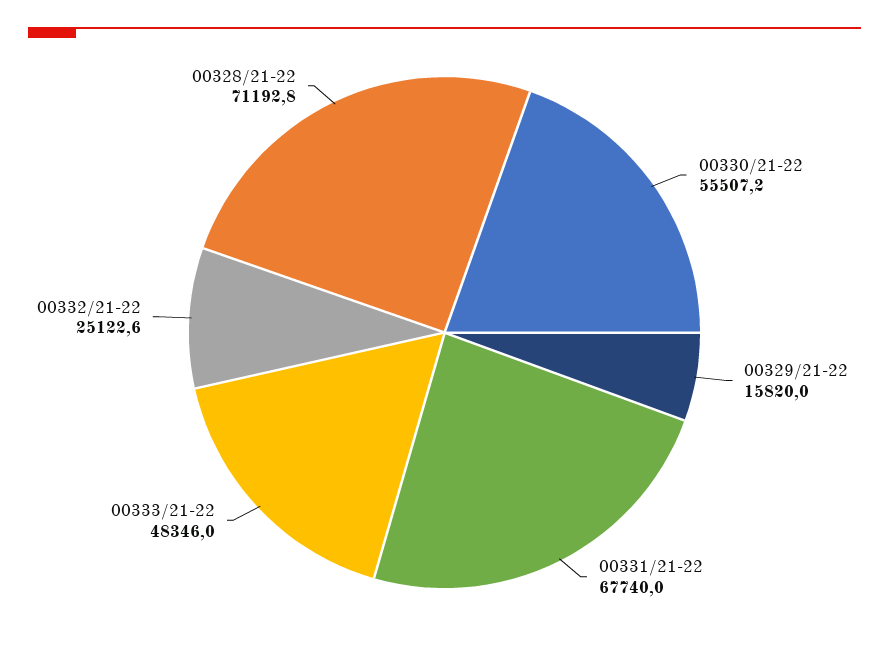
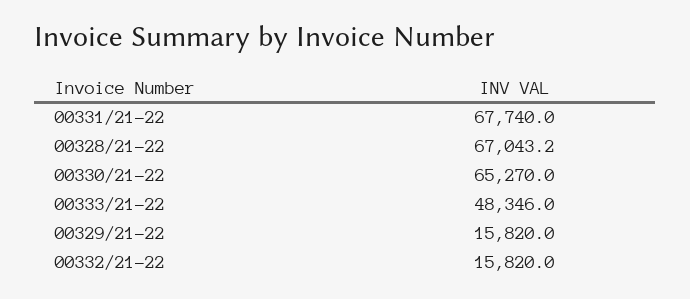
00330/21-22: 55507.2 -> 65270
00332/21-22: 25122.6 -> 15820
00328/21-22: 71192.8 -> 67043.2

